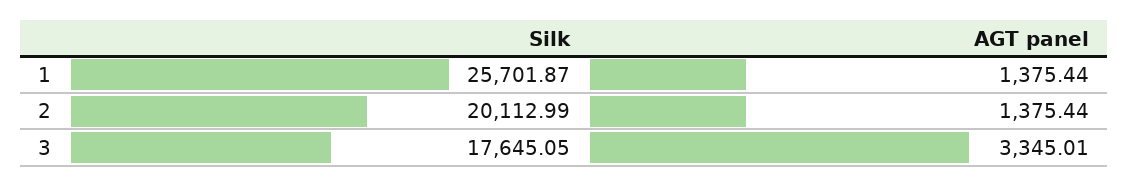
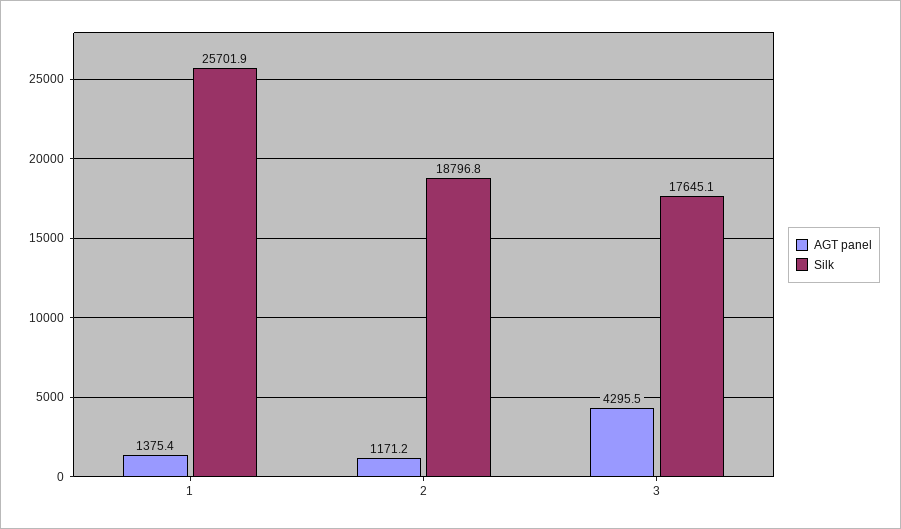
Silk, 2: 20112.99 -> 18796.8
AGT panel, 2: 1375.44 -> 1171.2
AGT panel, 3: 3345.01 -> 4295.5

